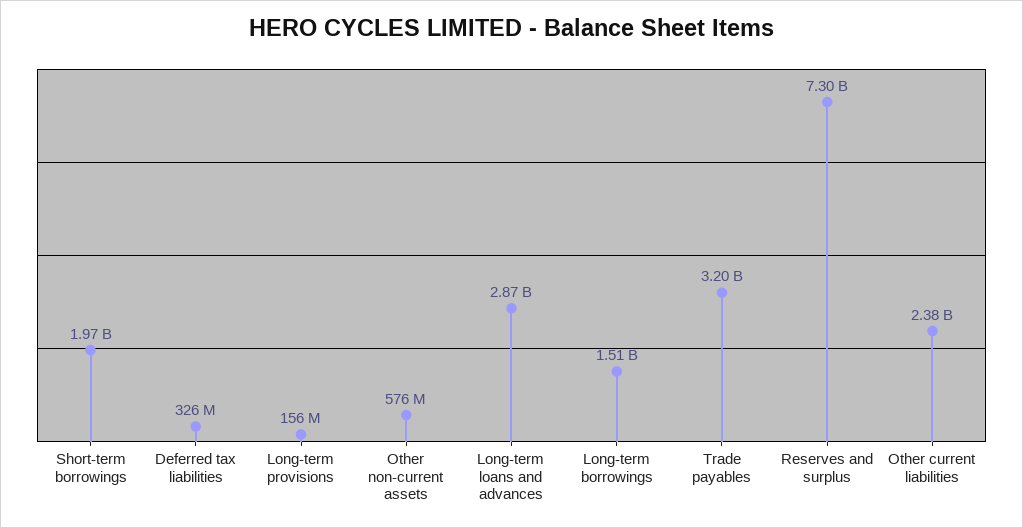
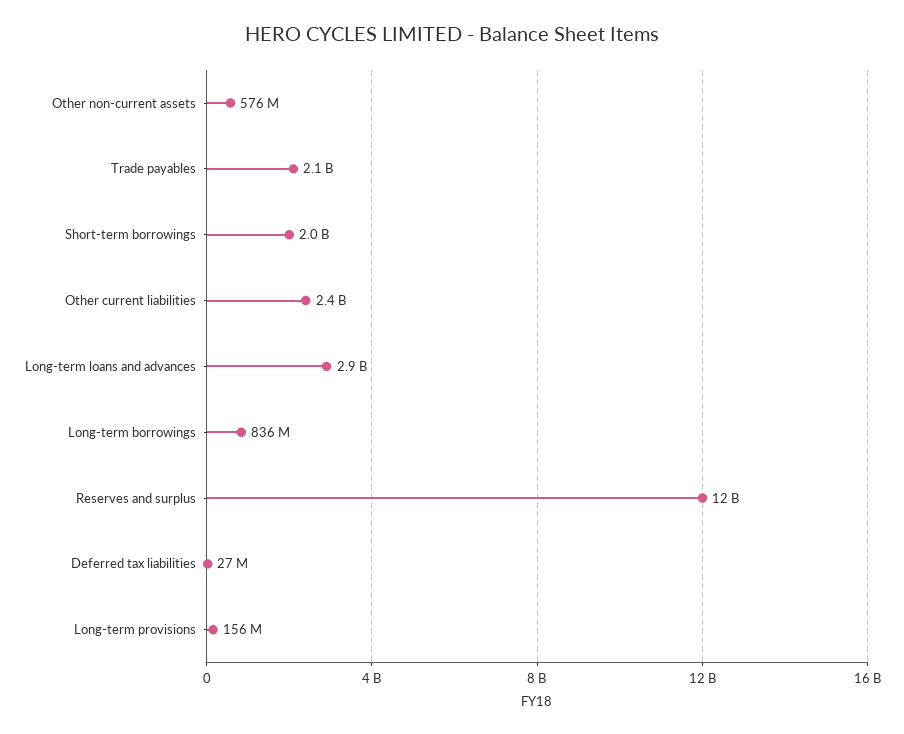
Deferred tax liabilities: 326000000 -> 27000000
Long-term borrowings: 1510000000 -> 836000000
Trade payables: 3200000000 -> 2100000000
Reserves and surplus: 7300000000 -> 12000000000

